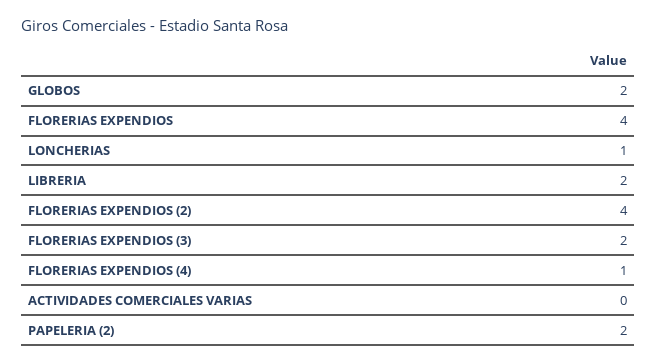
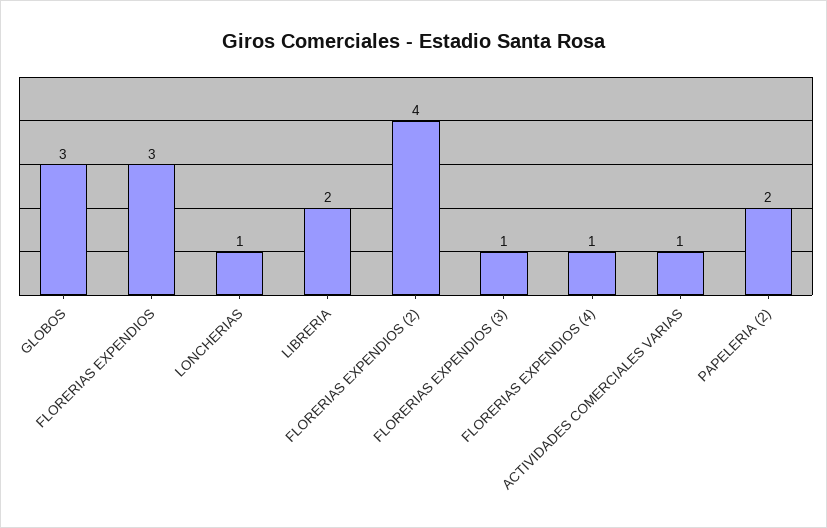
GLOBOS: 2 -> 3
FLORERIAS EXPENDIOS: 4 -> 3
FLORERIAS EXPENDIOS (3): 2 -> 1
ACTIVIDADES COMERCIALES VARIAS: 0 -> 1

